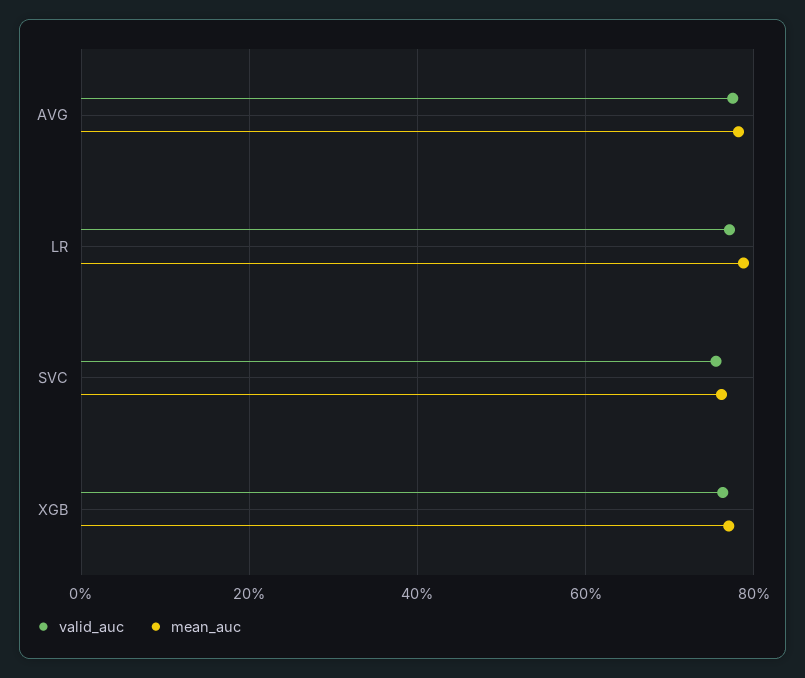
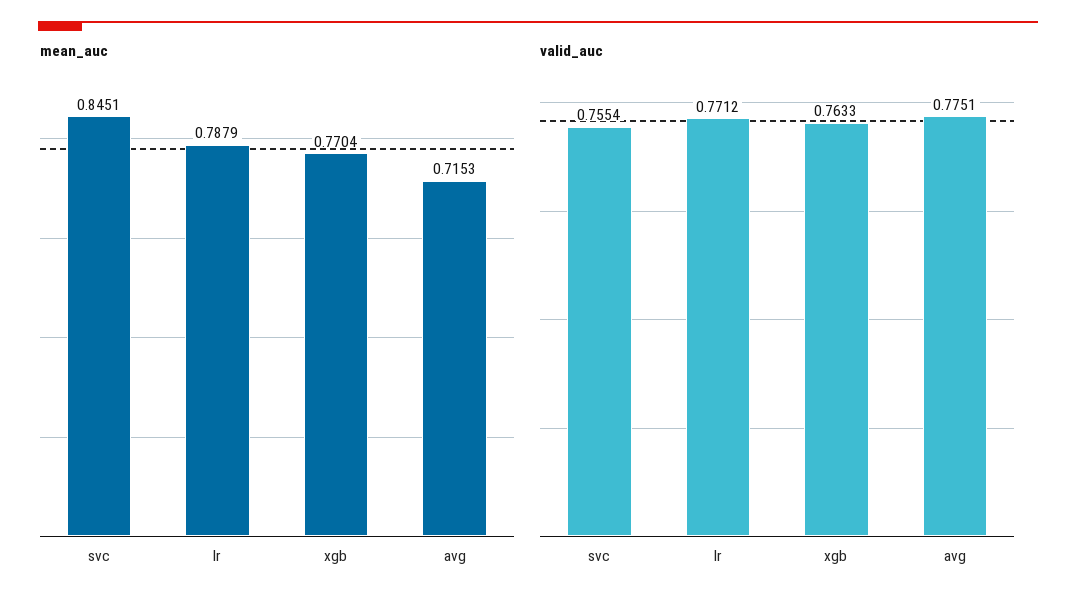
mean_auc, AVG: 0.78 -> 0.7153
mean_auc, SVC: 0.76 -> 0.8451

